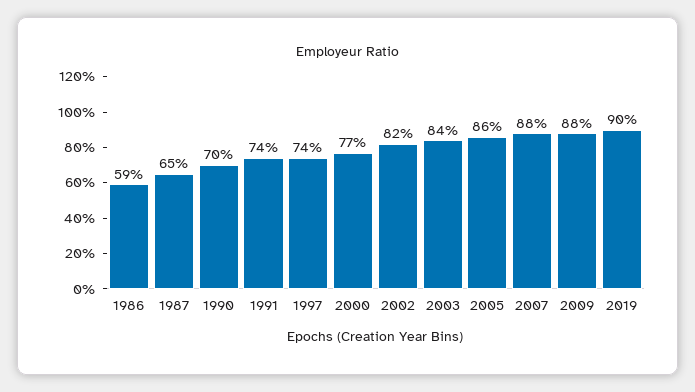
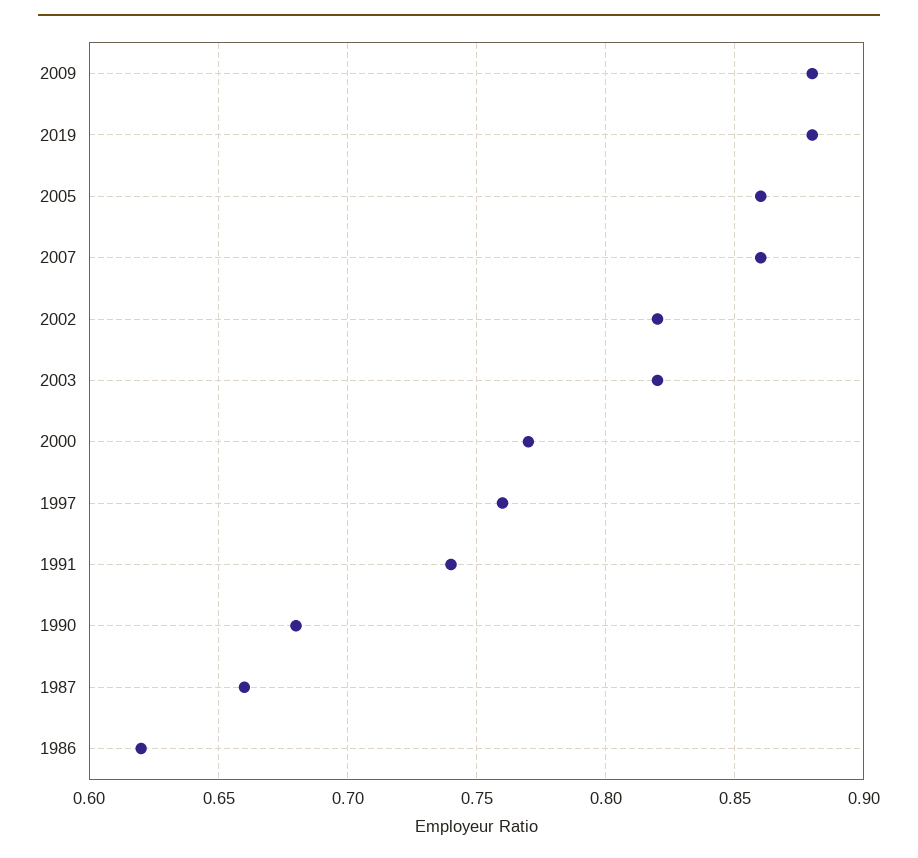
1986: 0.59 -> 0.62
1987: 0.65 -> 0.66
1990: 0.7 -> 0.68
1997: 0.74 -> 0.76
2003: 0.84 -> 0.82
2007: 0.88 -> 0.86
2019: 0.9 -> 0.88

